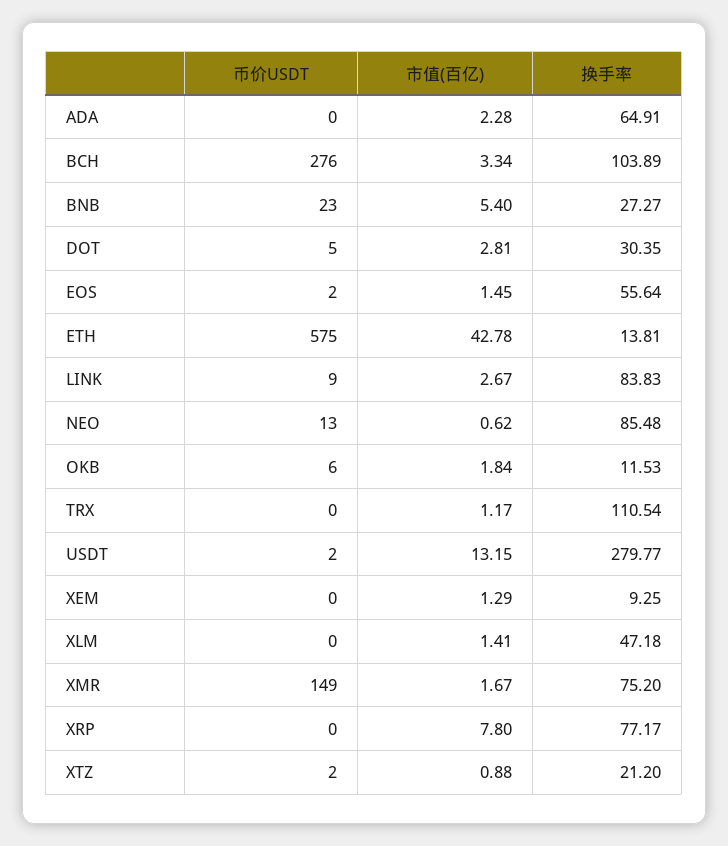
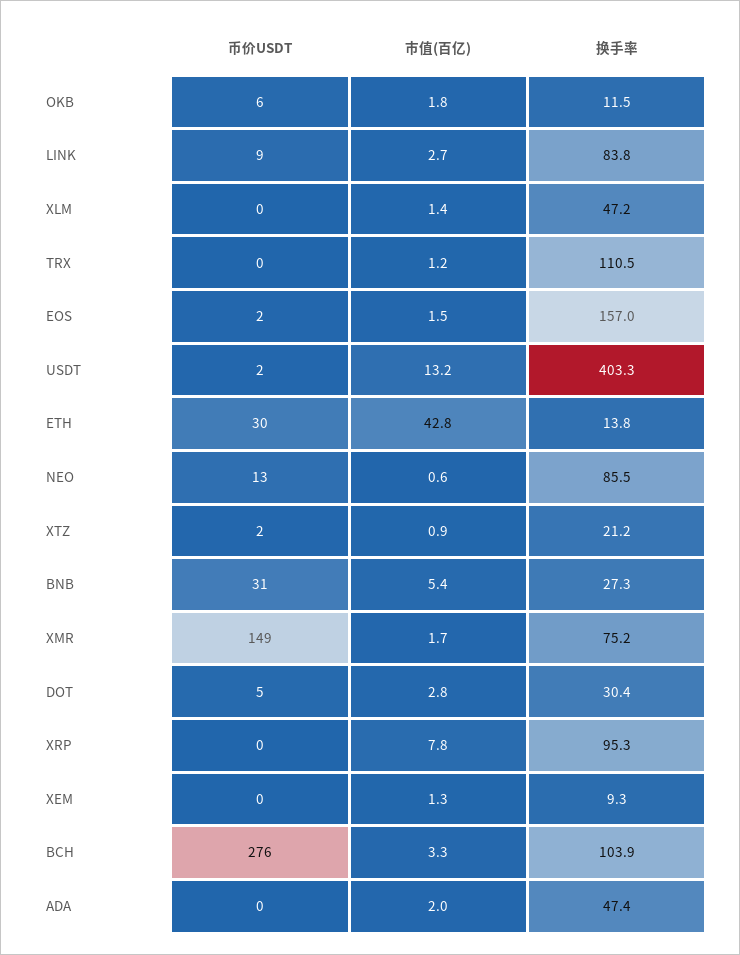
市值(百亿), ADA: 2.28 -> 2
换手率, ADA: 64.91 -> 47.4
币价USDT, BNB: 23 -> 31
换手率, EOS: 55.64 -> 157
币价USDT, ETH: 575 -> 30
换手率, USDT: 279.77 -> 403.3
换手率, XRP: 77.17 -> 95.3

